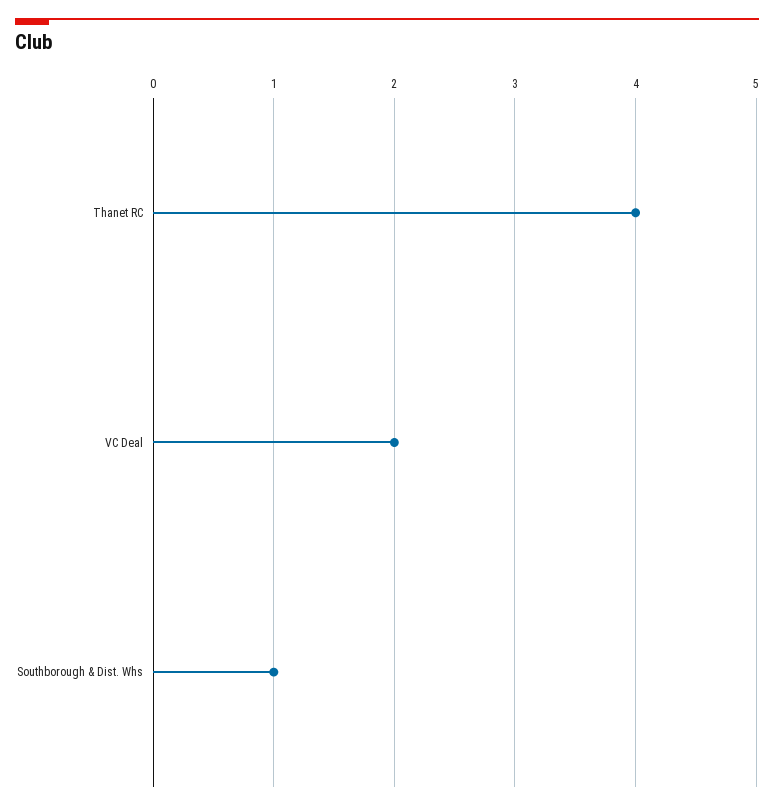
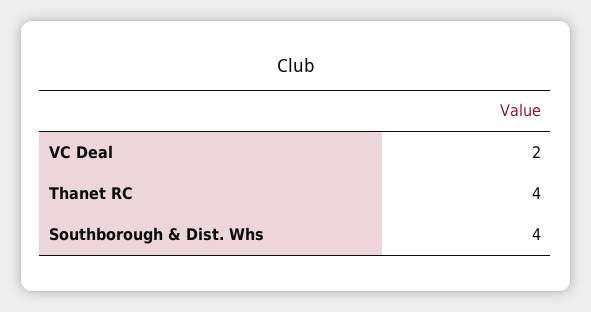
Southborough & Dist. Whs: 1 -> 4

